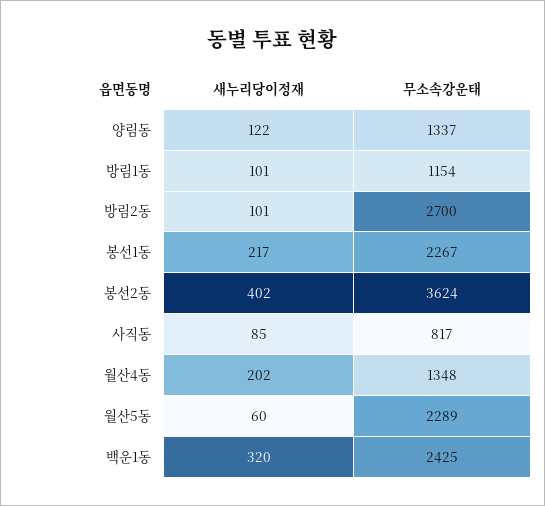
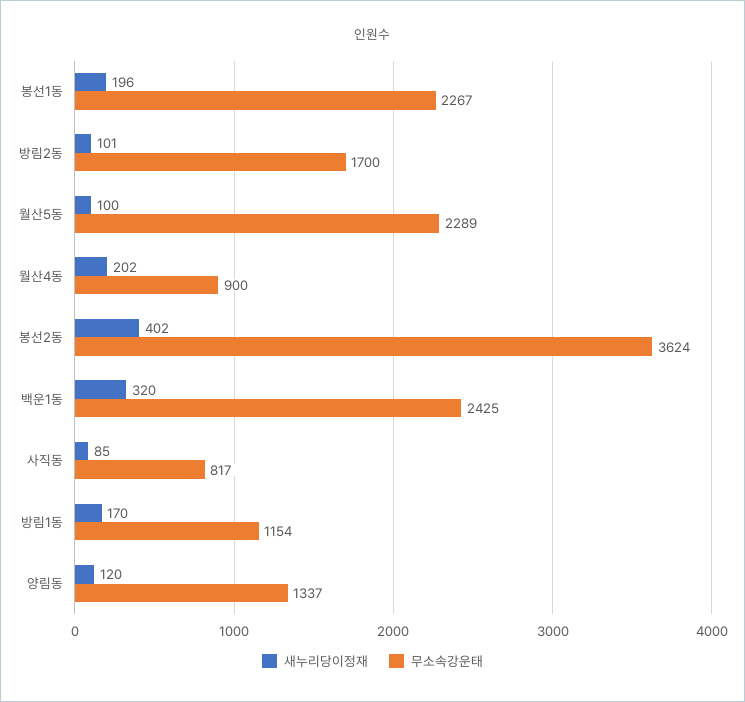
새누리당이정재, 양림동: 122 -> 120
새누리당이정재, 방림1동: 101 -> 170
무소속강운태, 방림2동: 2700 -> 1700
새누리당이정재, 봉선1동: 217 -> 196
무소속강운태, 월산4동: 1348 -> 900
새누리당이정재, 월산5동: 60 -> 100

